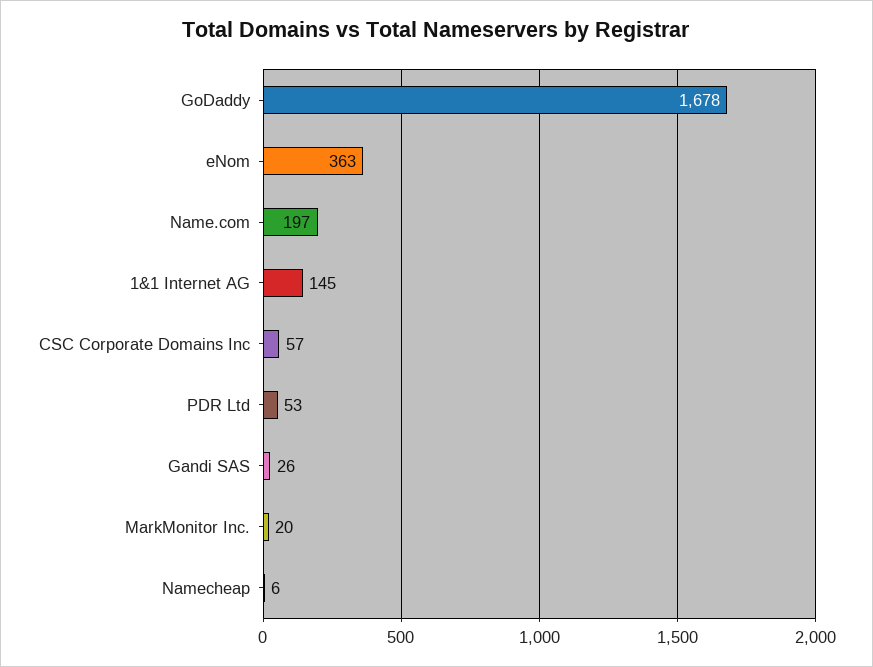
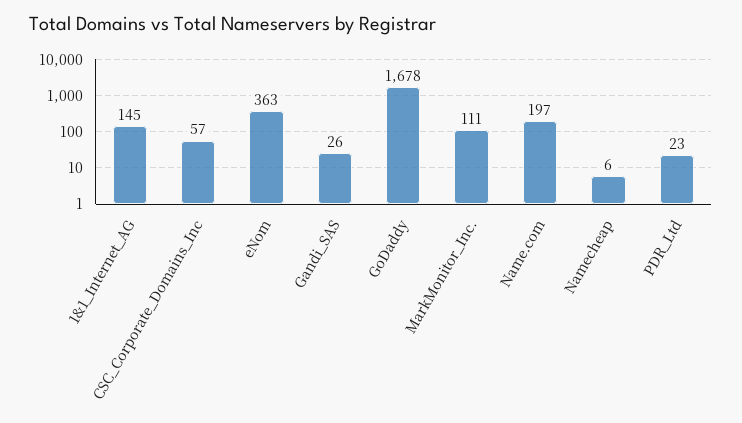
PDR Ltd: 53 -> 23
MarkMonitor Inc.: 20 -> 111

